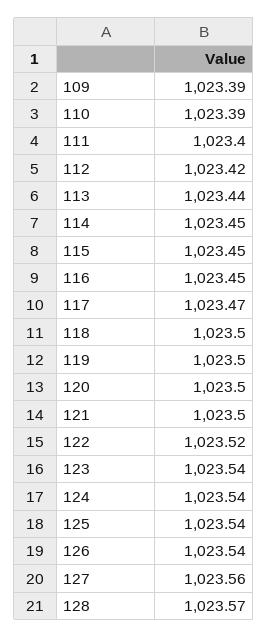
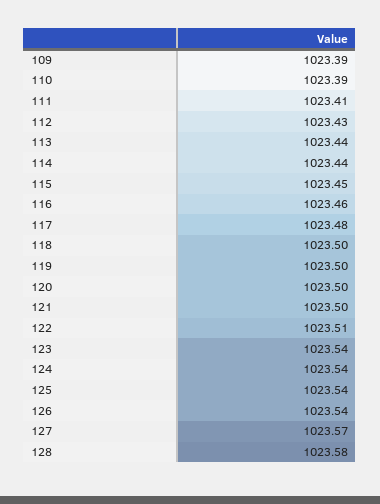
111: 1023.4 -> 1023.41
112: 1023.42 -> 1023.43
114: 1023.45 -> 1023.44
116: 1023.45 -> 1023.46
117: 1023.47 -> 1023.48
122: 1023.52 -> 1023.51
127: 1023.56 -> 1023.57
128: 1023.57 -> 1023.58

